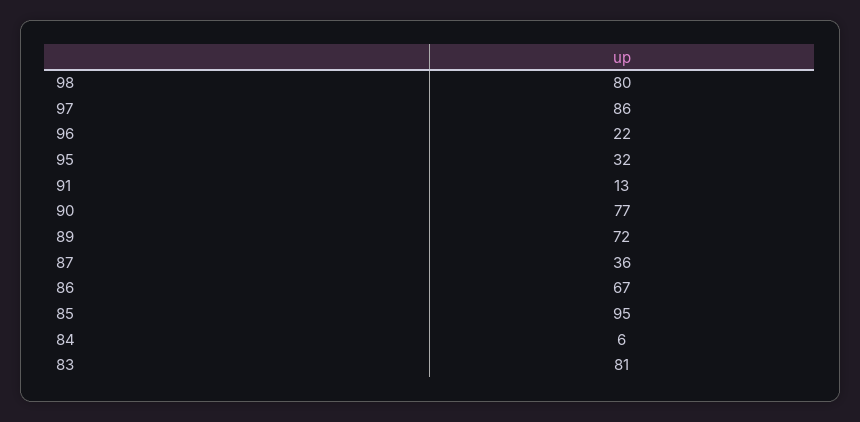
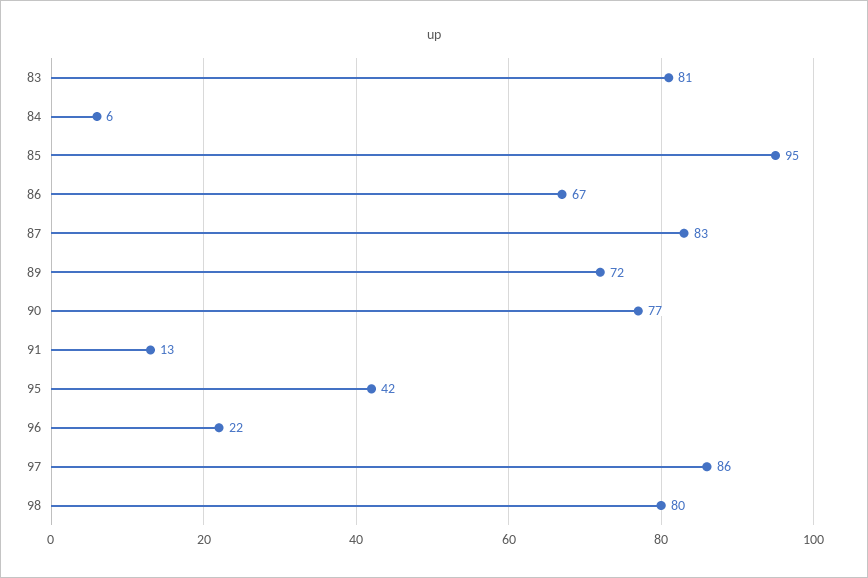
95: 32 -> 42
87: 36 -> 83

